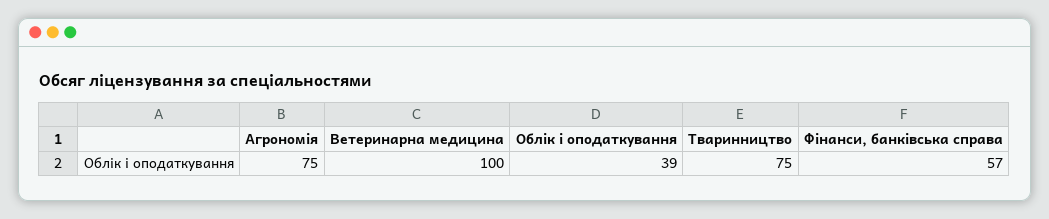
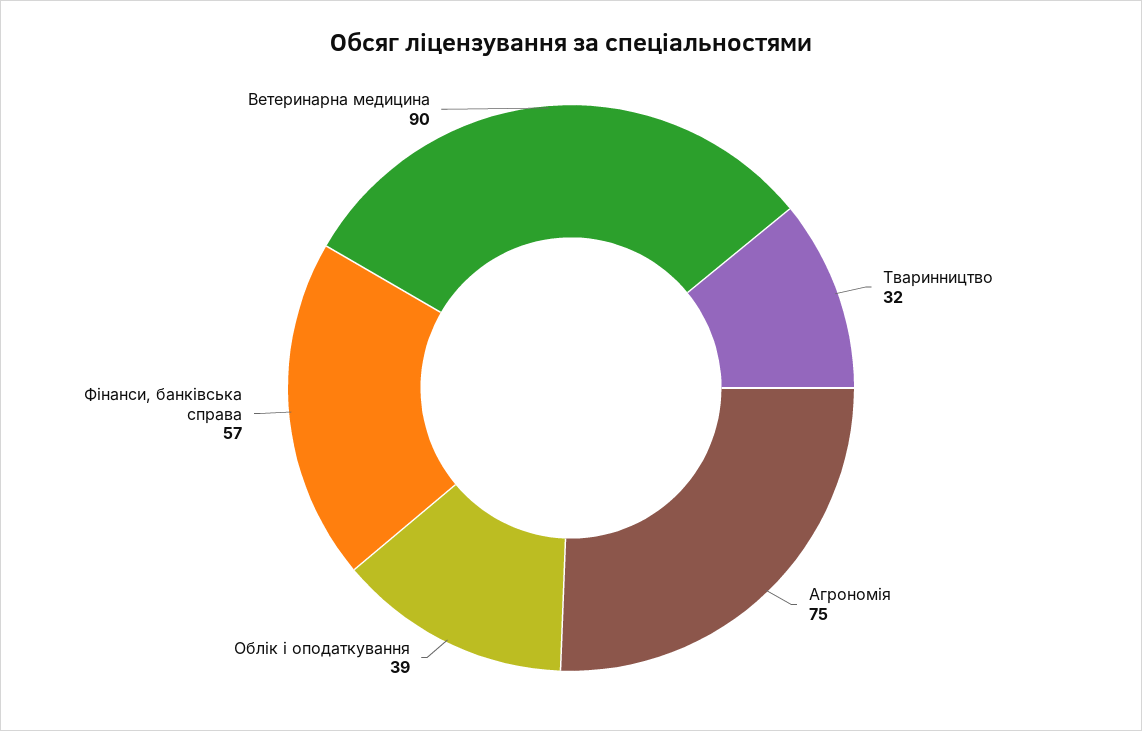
Ветеринарна медицина: 100 -> 90
Тваринництво: 75 -> 32

